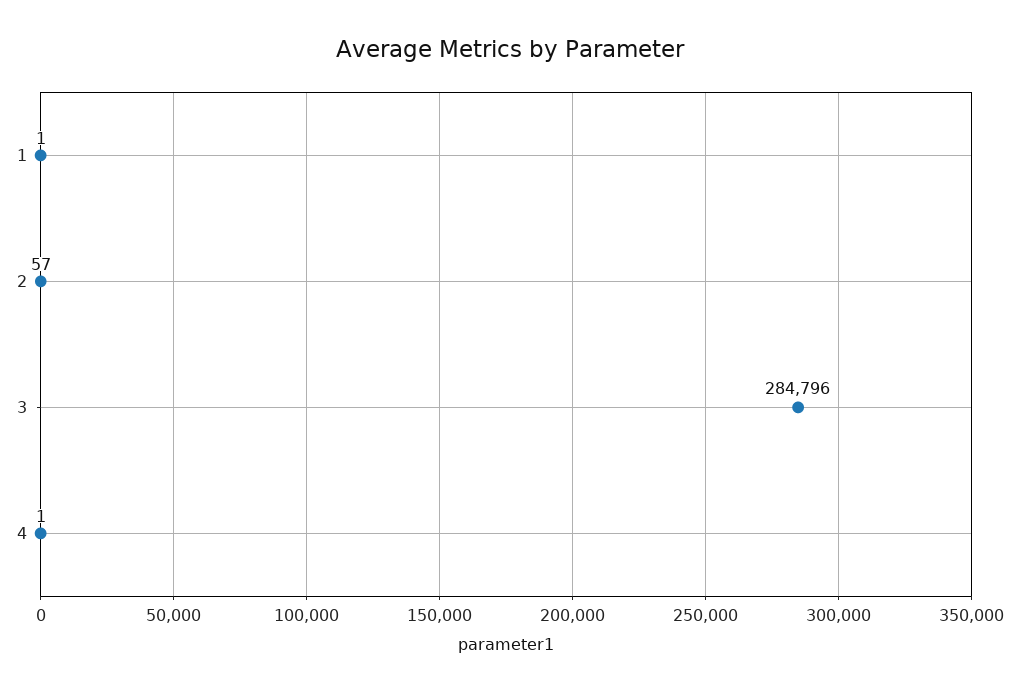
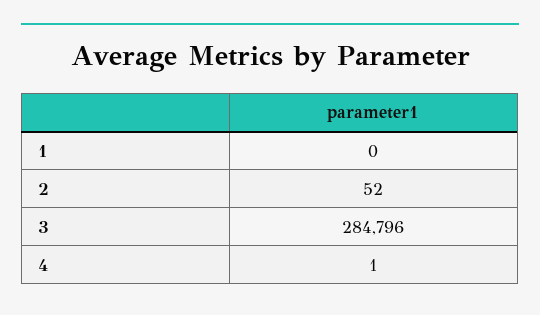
1: 1 -> 0
2: 57 -> 52

